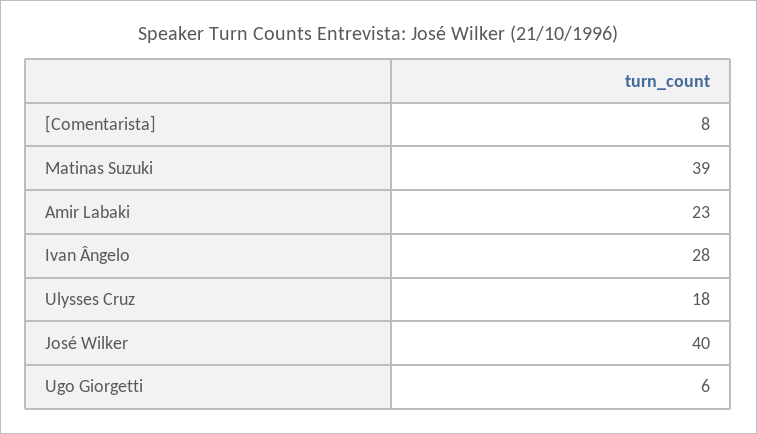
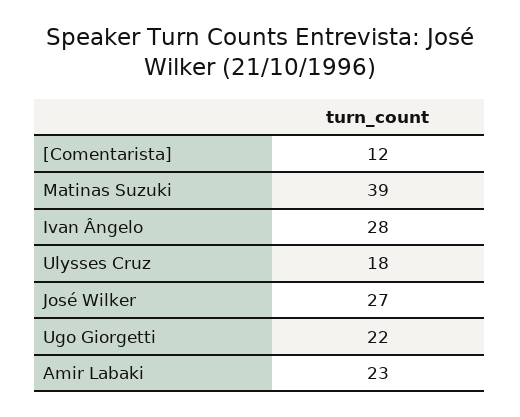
[Comentarista]: 8 -> 12
José Wilker: 40 -> 27
Ugo Giorgetti: 6 -> 22

